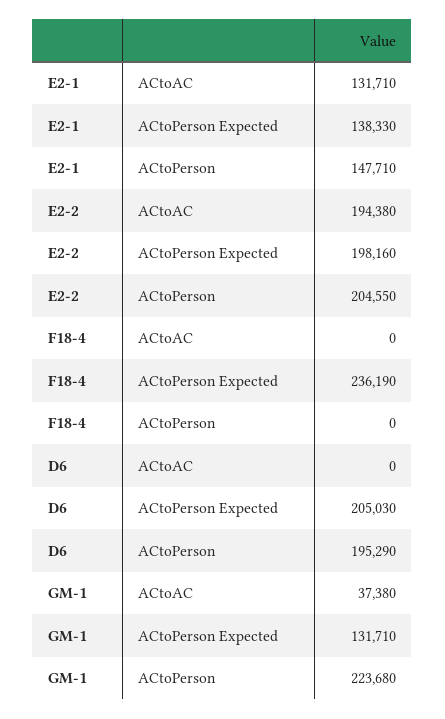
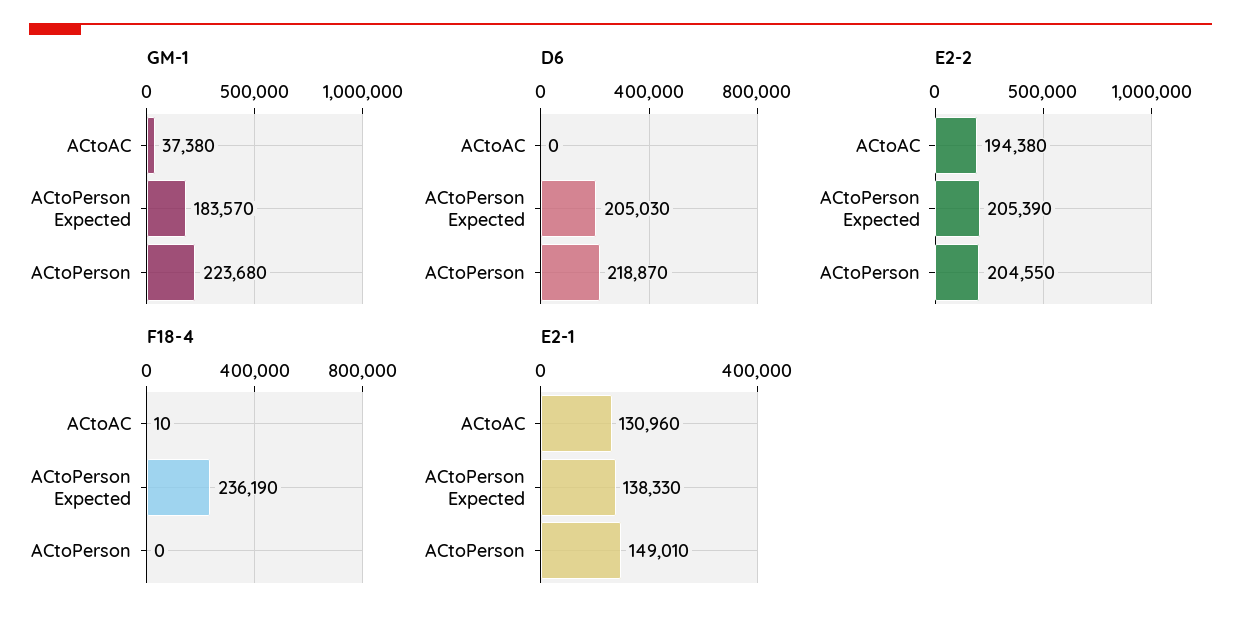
E2-1, ACtoAC: 131710 -> 130960
E2-1, ACtoPerson: 147710 -> 149010
E2-2, ACtoPerson Expected: 198160 -> 205390
F18-4, ACtoAC: 0 -> 10
D6, ACtoPerson: 195290 -> 218870
GM-1, ACtoPerson Expected: 131710 -> 183570

